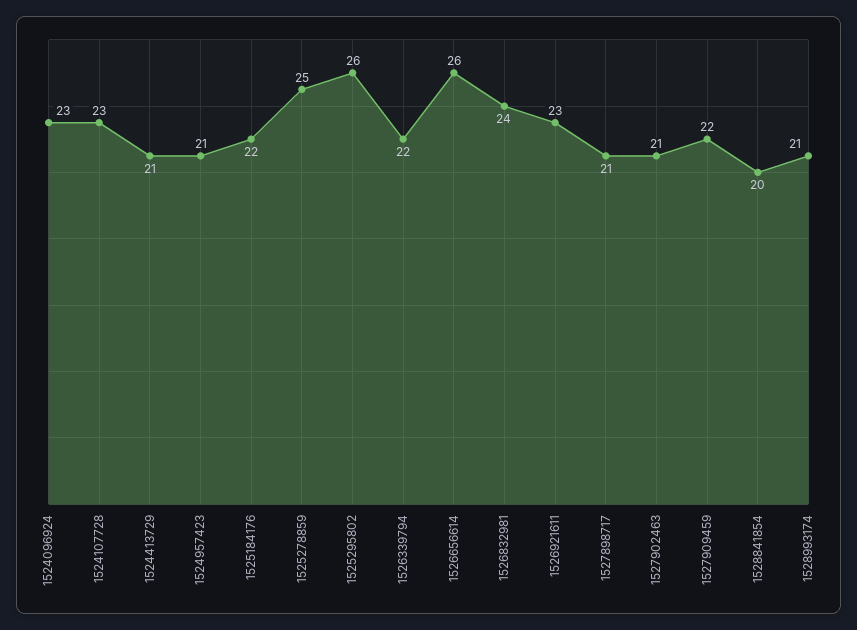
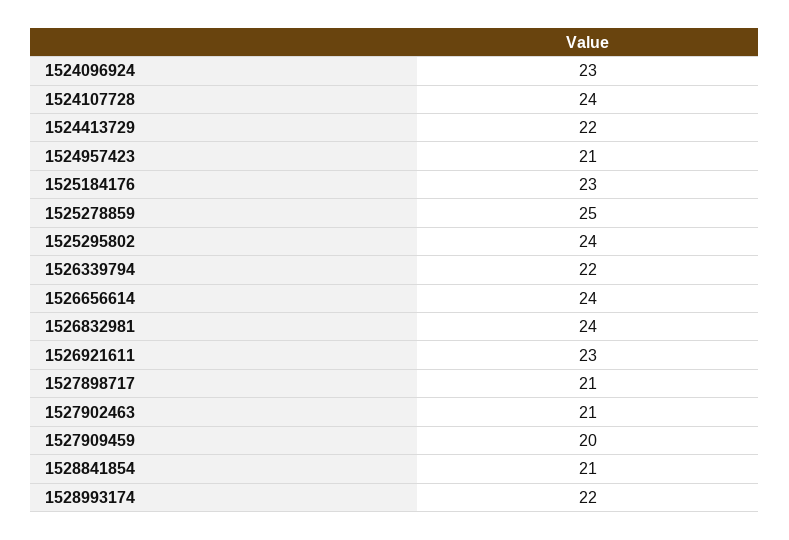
1524107728: 23 -> 24
1524413729: 21 -> 22
1525184176: 22 -> 23
1525295802: 26 -> 24
1526656614: 26 -> 24
1527909459: 22 -> 20
1528841854: 20 -> 21
1528993174: 21 -> 22

